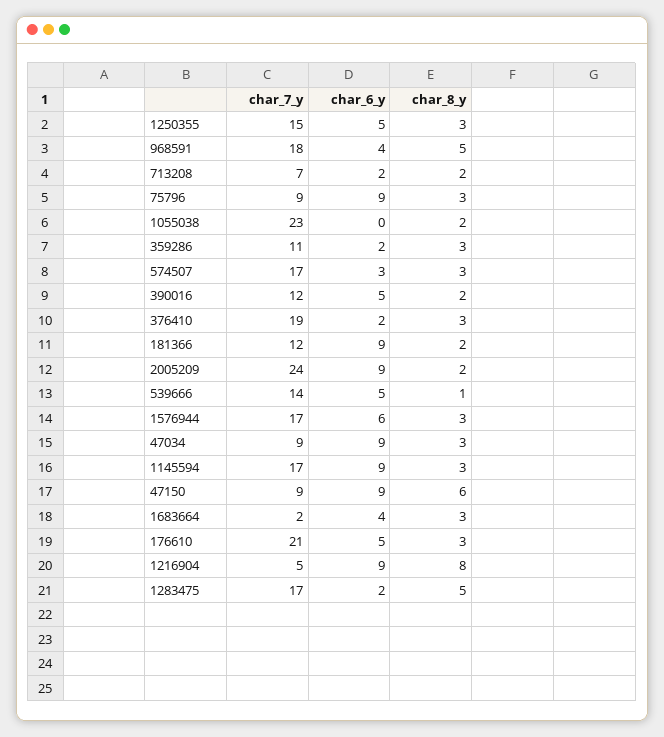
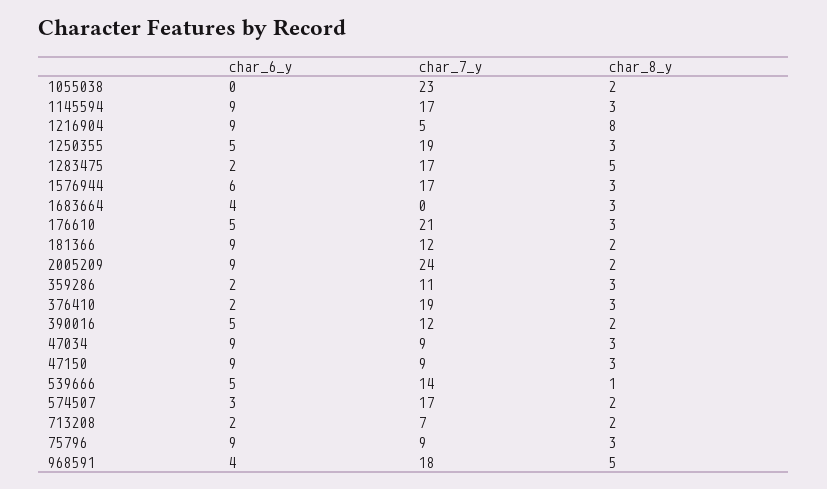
char_7_y, 1250355: 15 -> 19
char_8_y, 574507: 3 -> 2
char_8_y, 47150: 6 -> 3
char_7_y, 1683664: 2 -> 0

